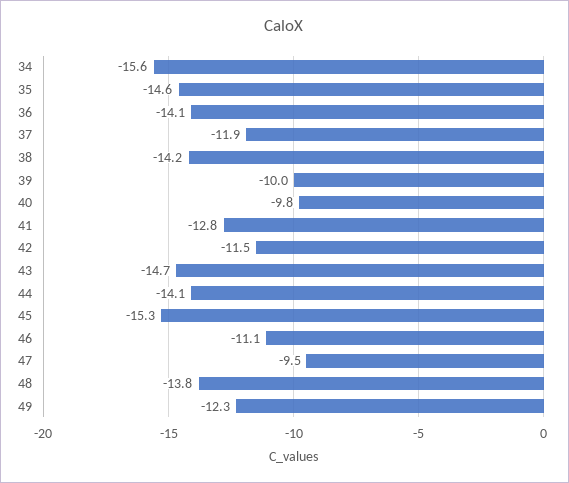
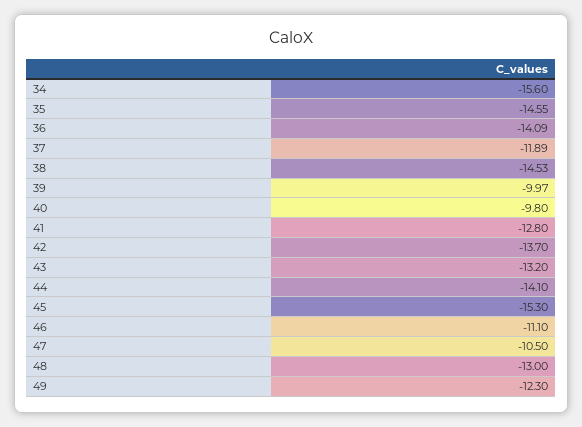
38: -14.2 -> -14.53
42: -11.5 -> -13.7
43: -14.7 -> -13.2
47: -9.5 -> -10.5
48: -13.8 -> -13

